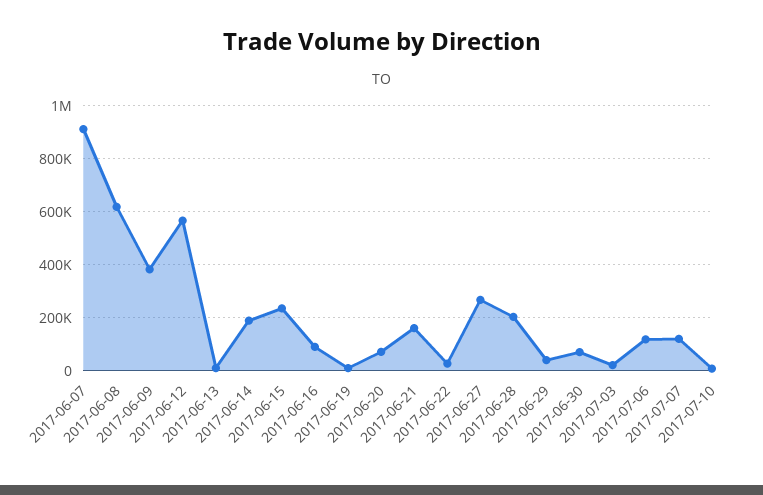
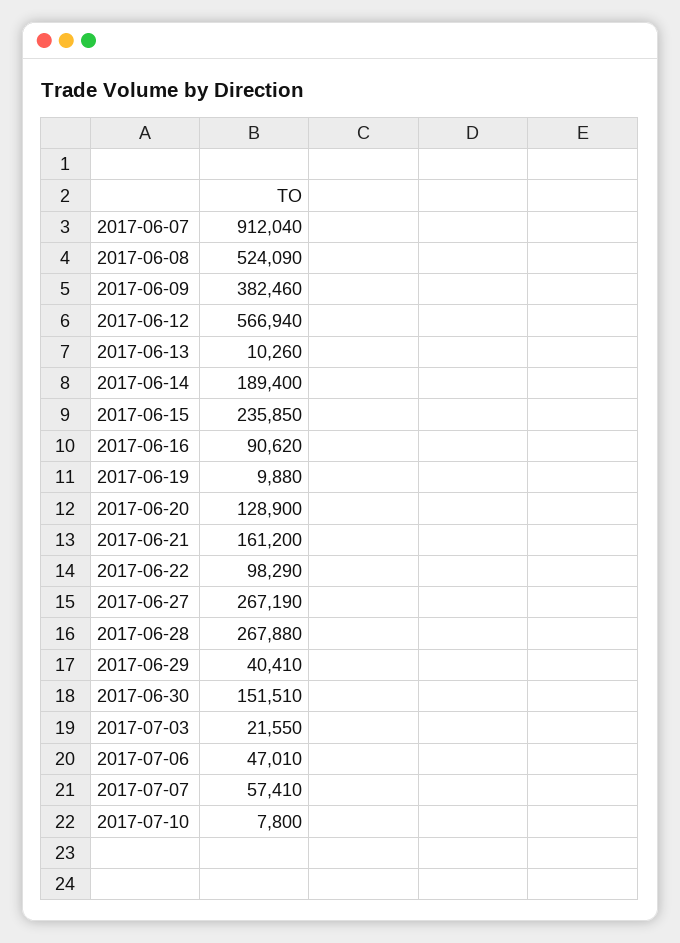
2017-06-08: 625000 -> 524090
2017-06-20: 75000 -> 128900
2017-06-22: 25000 -> 98290
2017-06-28: 200000 -> 267880
2017-06-30: 75000 -> 151510
2017-07-06: 125000 -> 47010
2017-07-07: 125000 -> 57410

